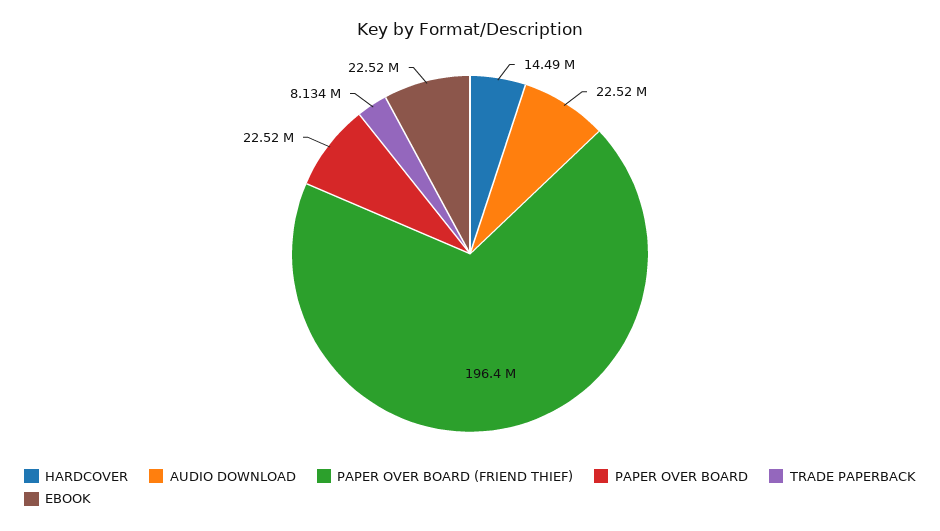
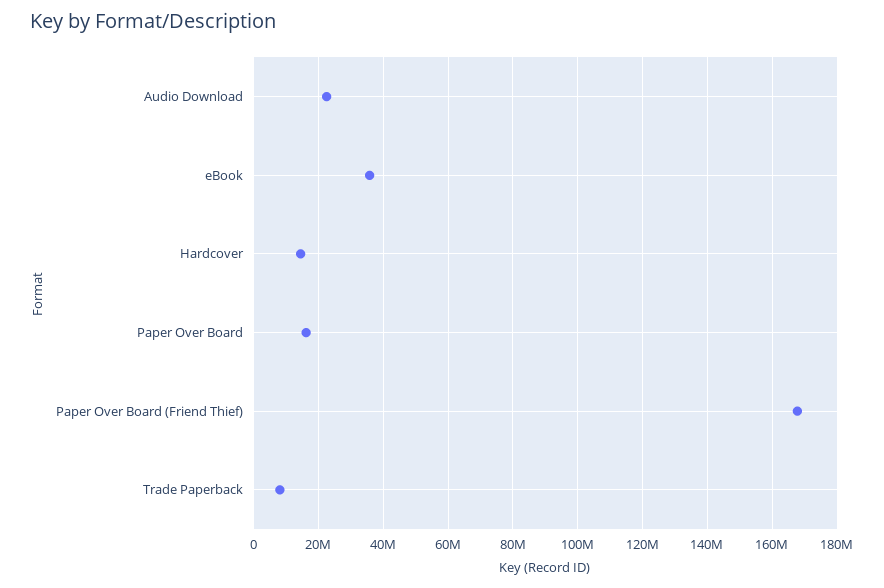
PAPER OVER BOARD (FRIEND THIEF): 196400000 -> 168000000
PAPER OVER BOARD: 22520000 -> 16000000
EBOOK: 22520000 -> 36000000

